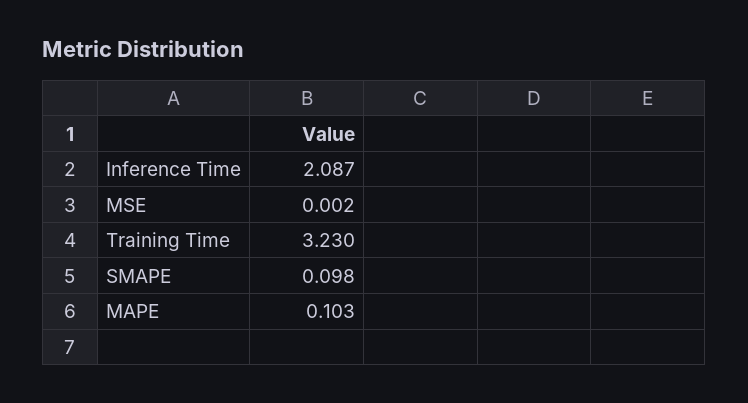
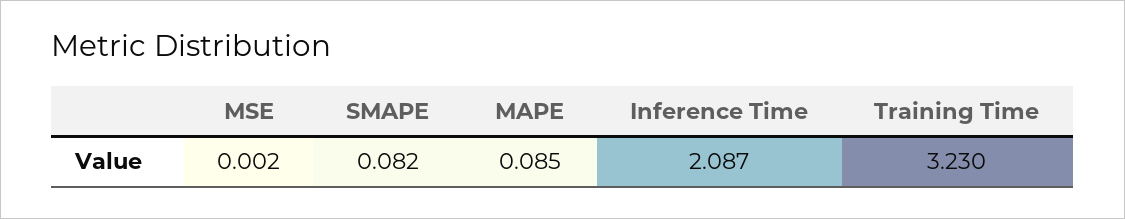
SMAPE: 0.098 -> 0.082
MAPE: 0.103 -> 0.085

